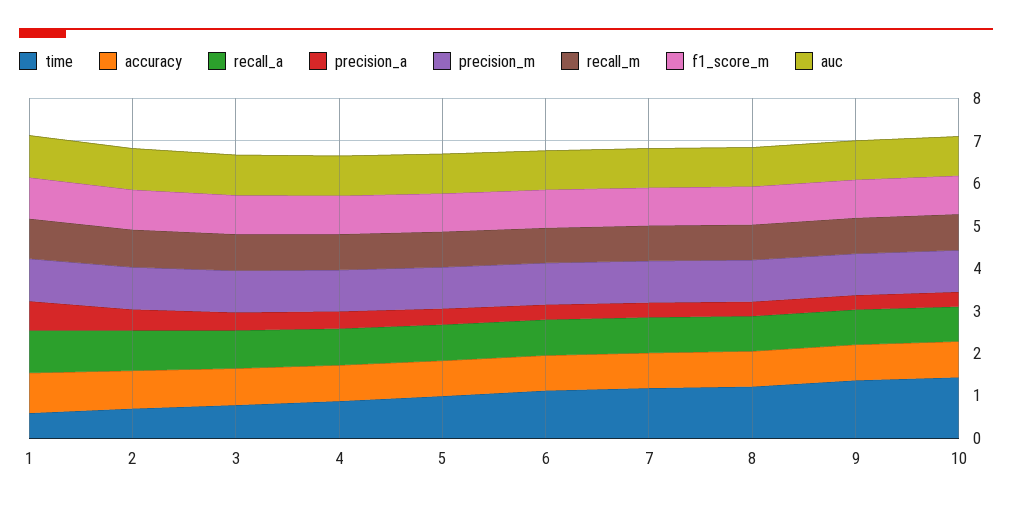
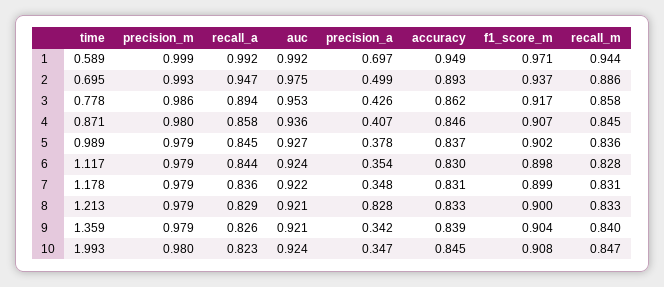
precision_a, 8: 0.4 -> 0.828
time, 10: 1.4 -> 1.993

